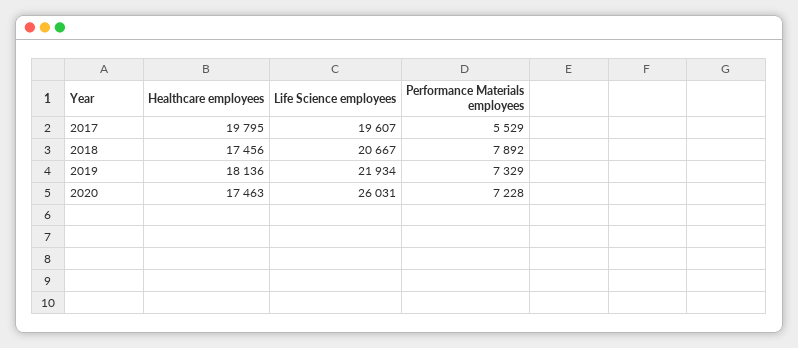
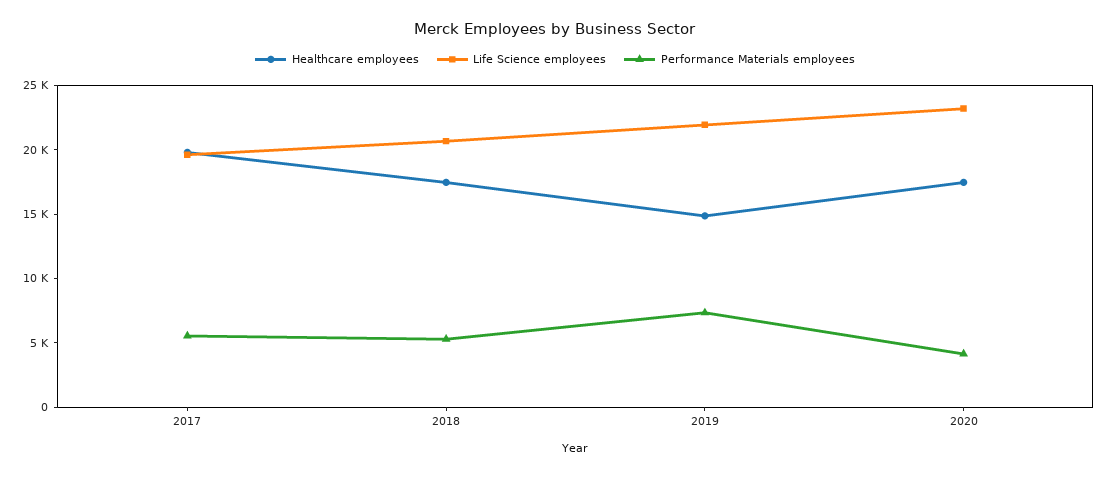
Performance Materials employees, 2018: 7892 -> 5000
Healthcare employees, 2019: 18136 -> 15000
Life Science employees, 2020: 26031 -> 23000
Performance Materials employees, 2020: 7228 -> 4000

